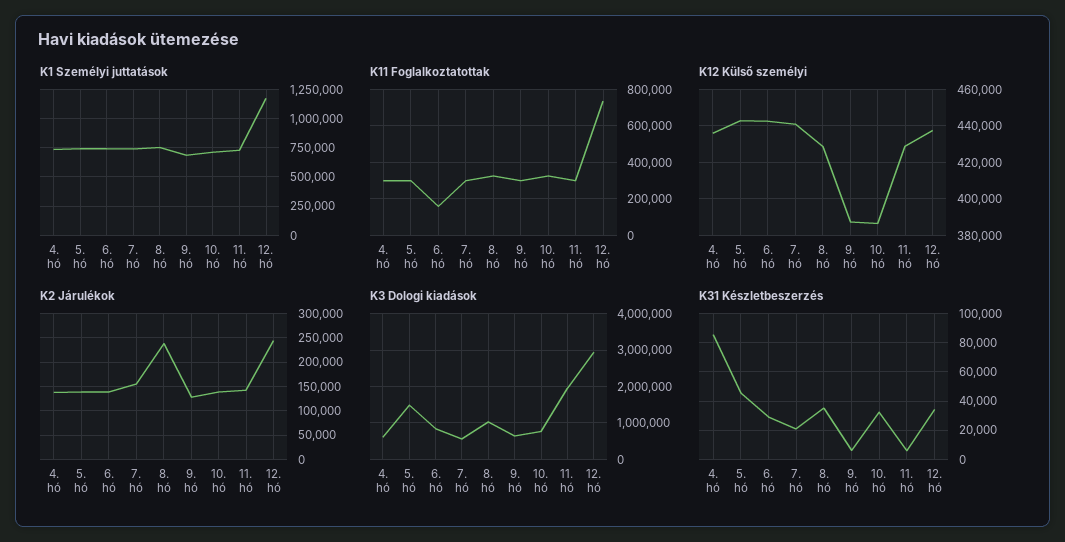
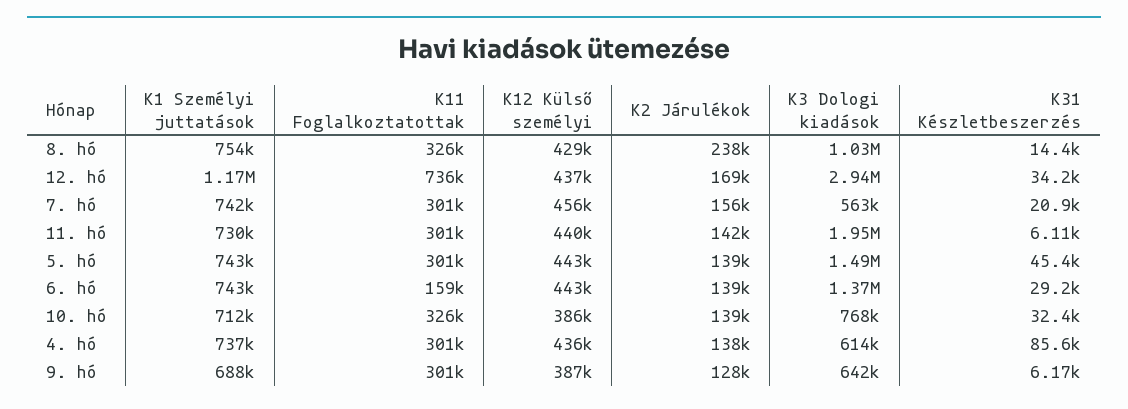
K12 Külső személyi, 7. hó: 440000 -> 456000
K12 Külső személyi, 11. hó: 430000 -> 440000
K2 Járulékok, 12. hó: 250000 -> 169000
K3 Dologi kiadások, 6. hó: 800000 -> 1370000
K31 Készletbeszerzés, 8. hó: 35000 -> 14400

